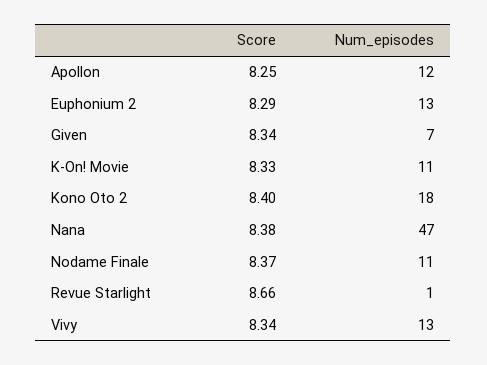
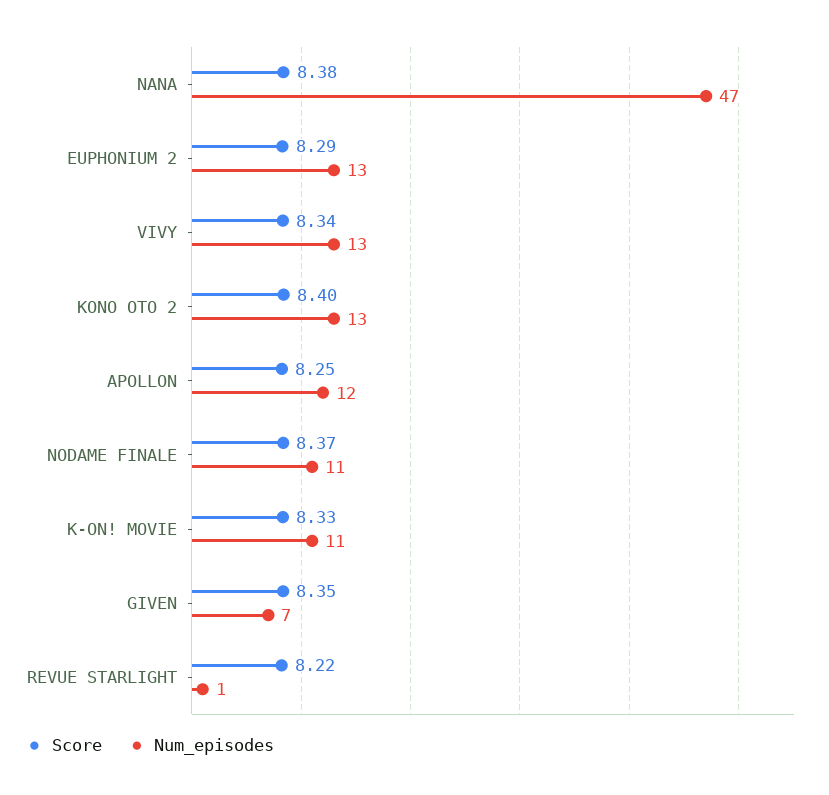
Score, Given: 8.34 -> 8.35
Num_episodes, Kono Oto 2: 18 -> 13
Score, Revue Starlight: 8.66 -> 8.22

